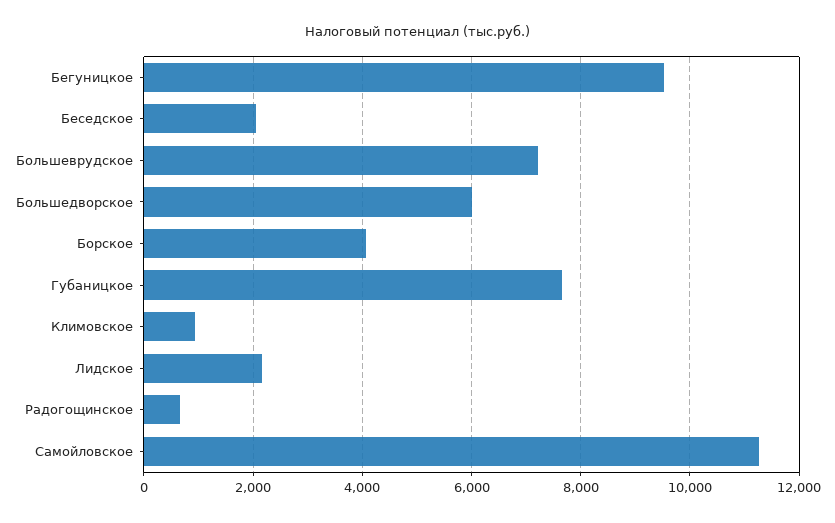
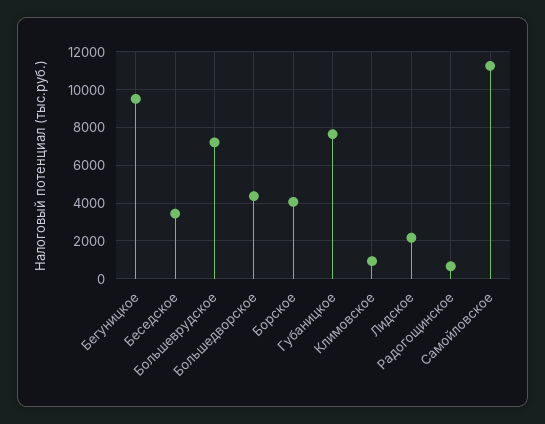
Беседское: 2000 -> 3500
Большедворское: 6000 -> 4500

